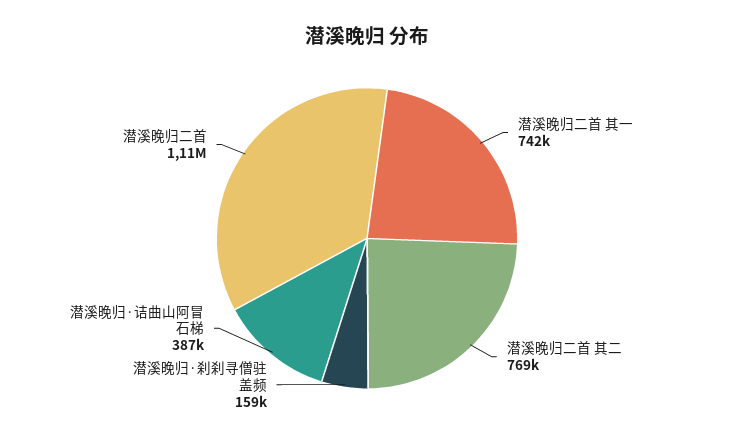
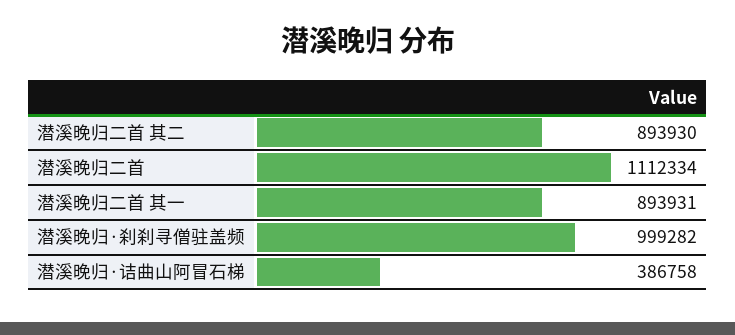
潜溪晚归二首 其一: 742000 -> 893931
潜溪晚归二首 其二: 769000 -> 893930
潜溪晚归·刹刹寻僧驻盖频: 159000 -> 999282

